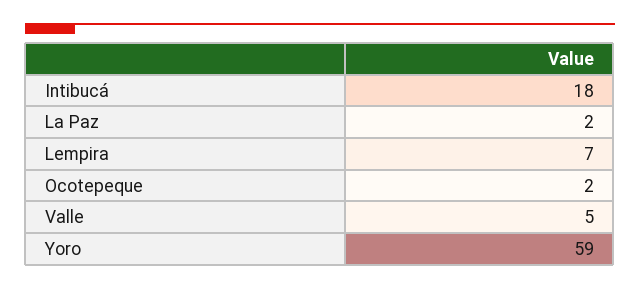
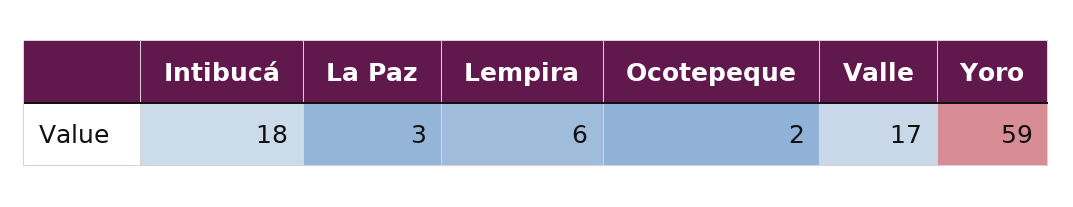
La Paz: 2 -> 3
Lempira: 7 -> 6
Valle: 5 -> 17

